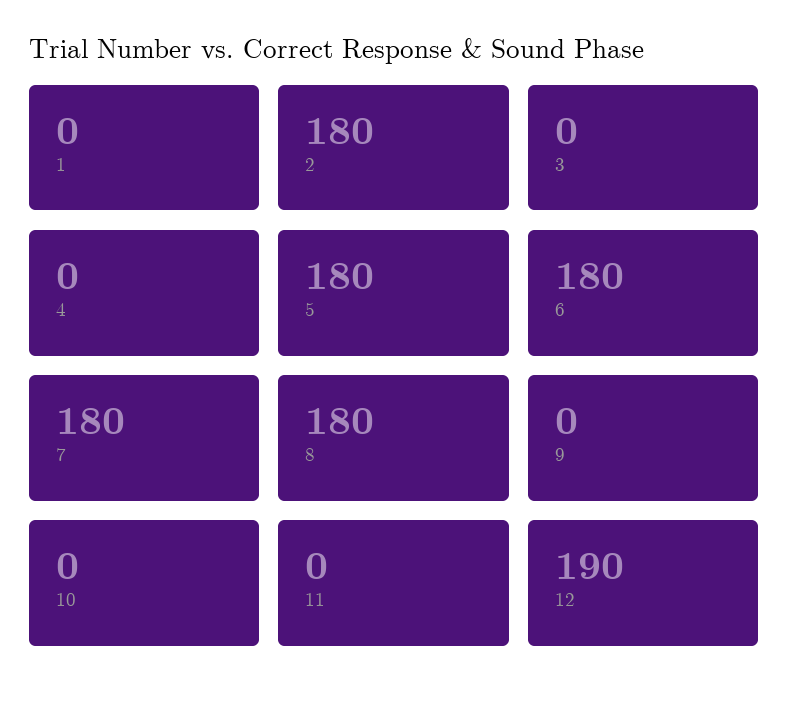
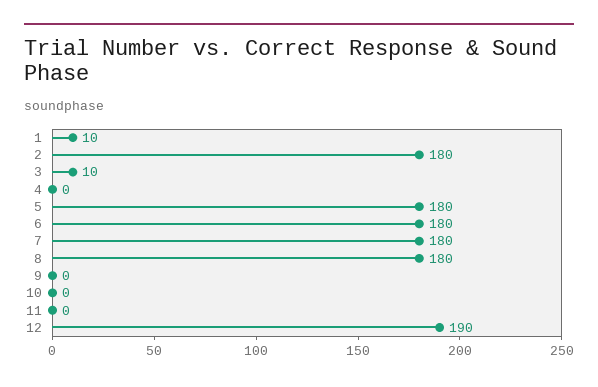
1: 0 -> 10
3: 0 -> 10

